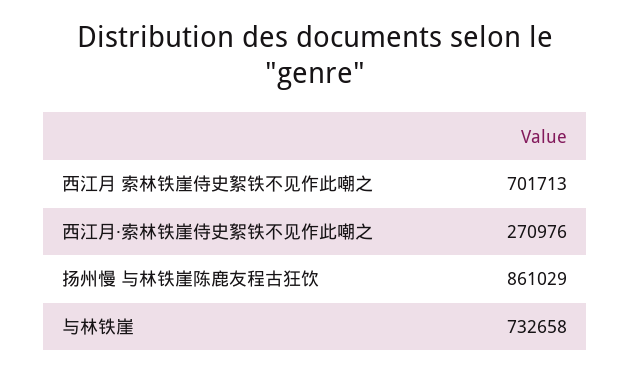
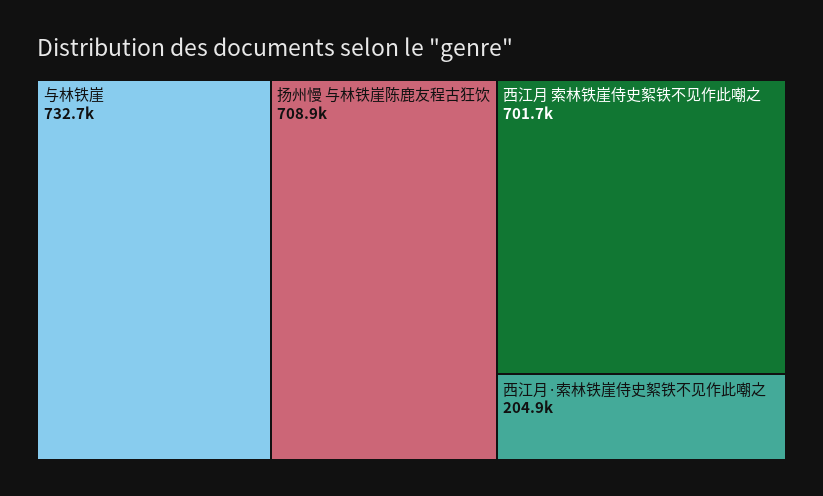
西江月·索林铁崖侍史絮铁不见作此嘲之: 270976 -> 204900
扬州慢 与林铁崖陈鹿友程古狂饮: 861029 -> 708900

